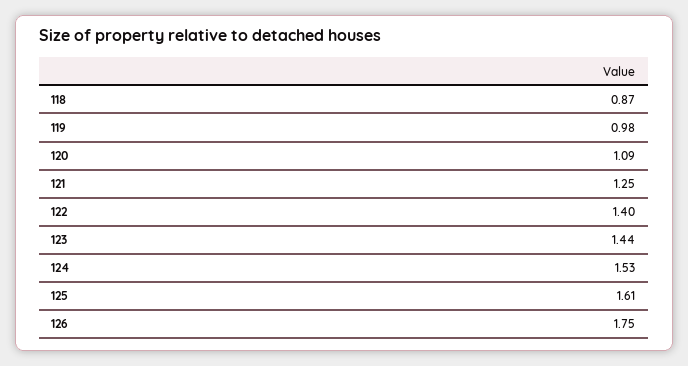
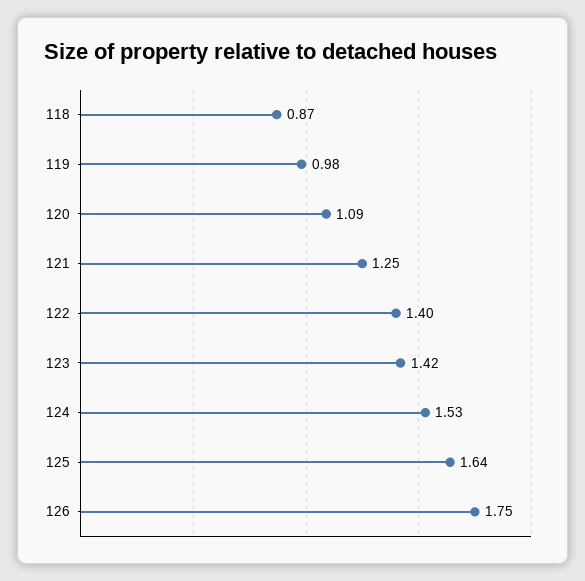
123: 1.44 -> 1.42
125: 1.61 -> 1.64

